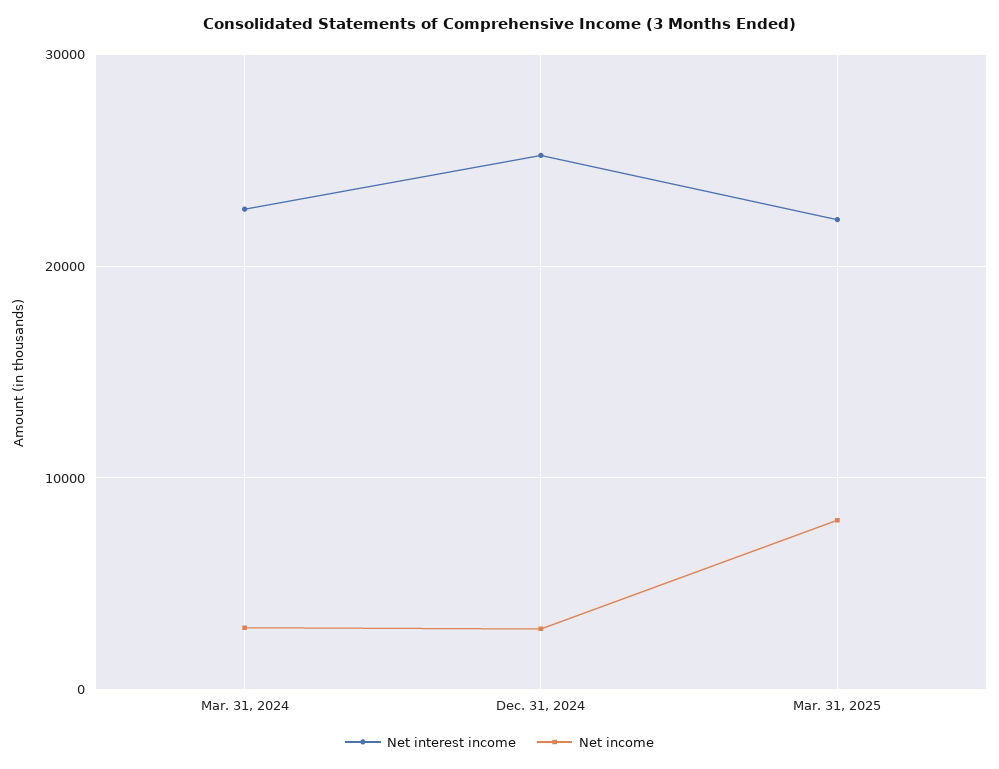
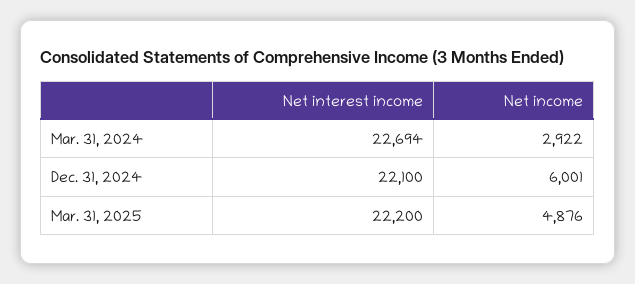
Net interest income, Dec. 31, 2024: 25000 -> 22100
Net income, Dec. 31, 2024: 3000 -> 6001
Net income, Mar. 31, 2025: 8000 -> 4876

